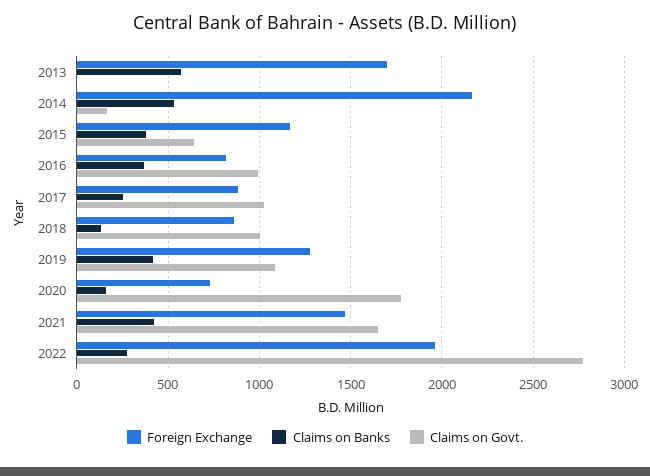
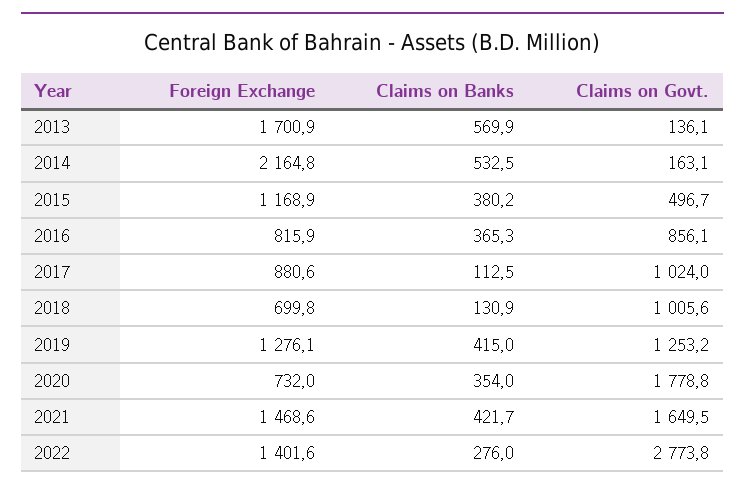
Claims on Govt., 2013: 0 -> 136.1
Claims on Govt., 2015: 650 -> 496.7
Claims on Govt., 2016: 1000 -> 856.1
Claims on Banks, 2017: 250 -> 112.5
Foreign Exchange, 2018: 850 -> 699.8
Claims on Govt., 2019: 1100 -> 1253.2
Claims on Banks, 2020: 150 -> 354
Foreign Exchange, 2022: 1950 -> 1401.6

